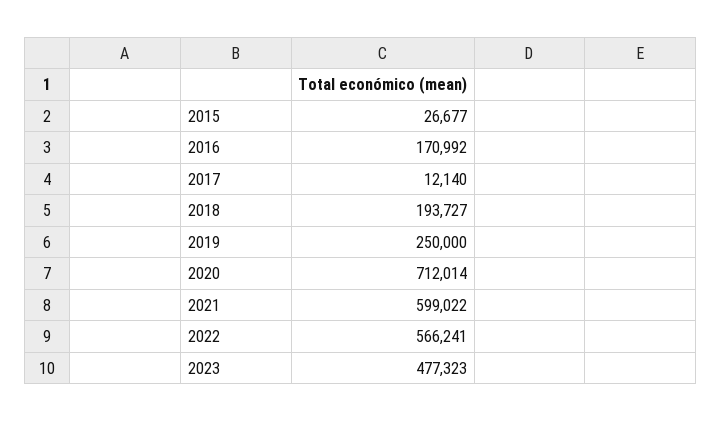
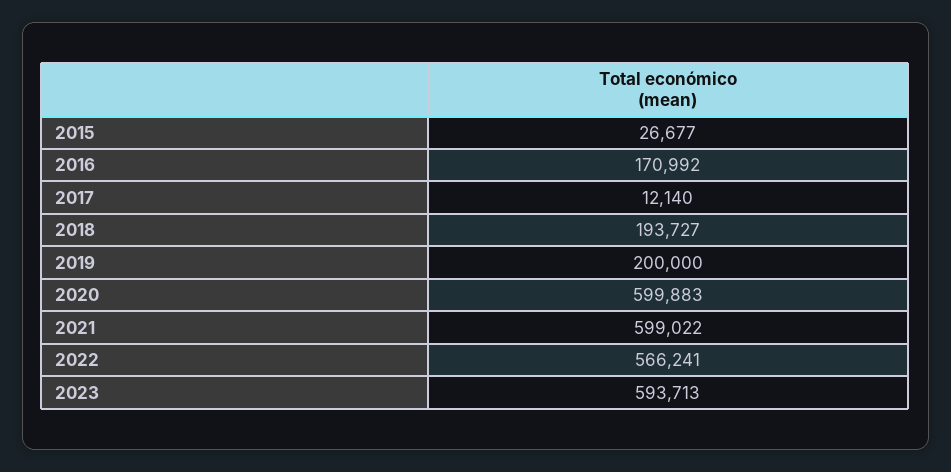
2019: 250000 -> 200000
2020: 712014 -> 599883
2023: 477323 -> 593713

